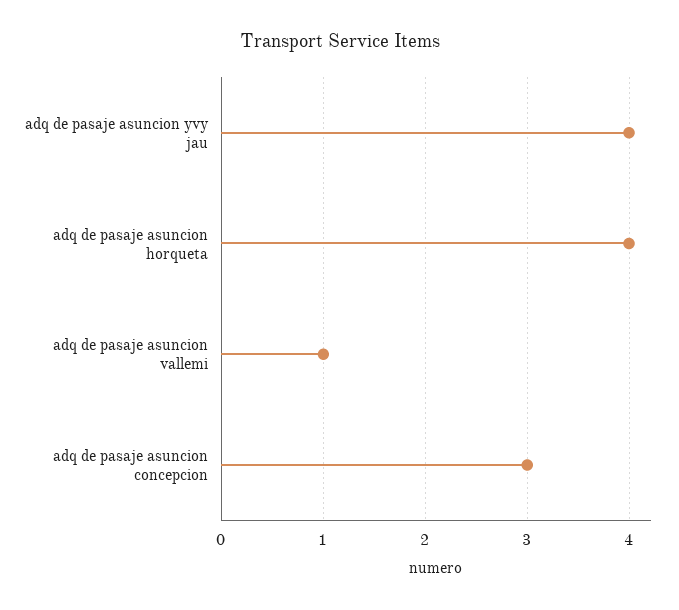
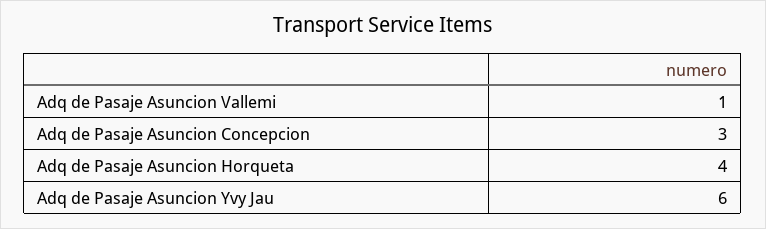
adq de pasaje asuncion yvy jau: 4 -> 6

